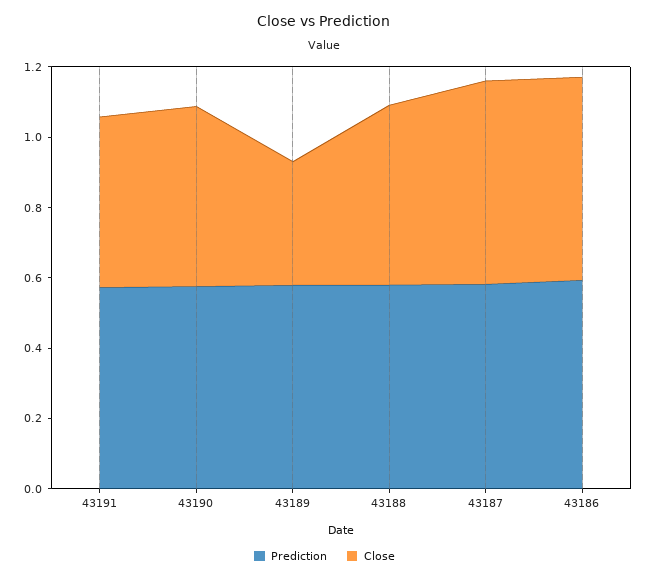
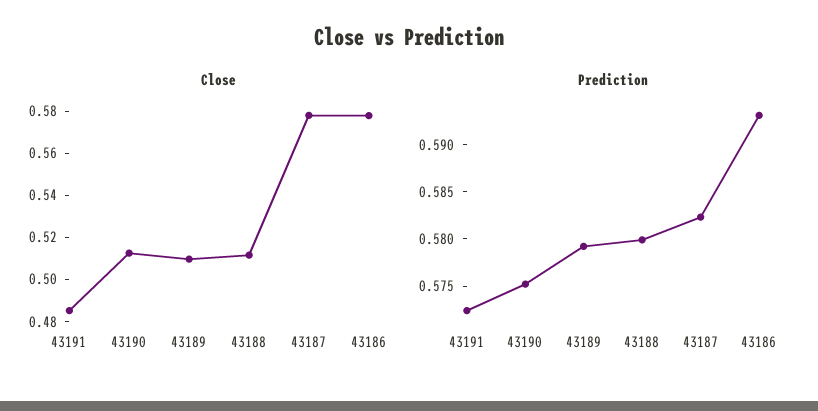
Close, 43189: 0.35 -> 0.51

